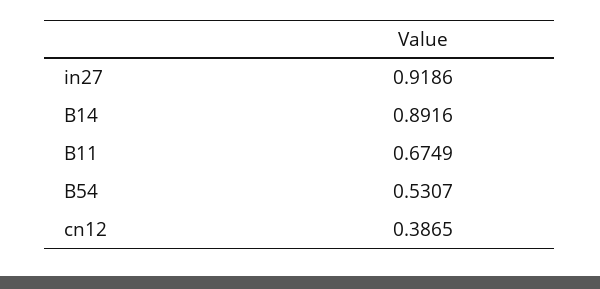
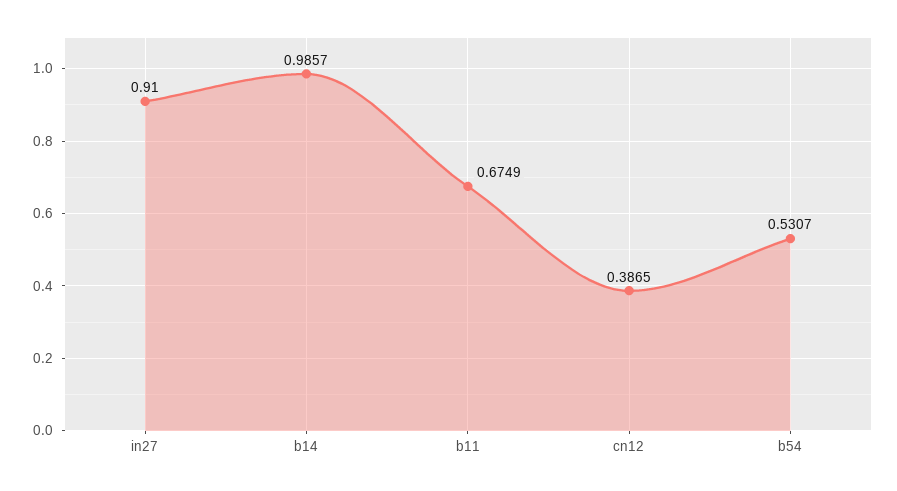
in27: 0.9186 -> 0.91
B14: 0.8916 -> 0.9857

